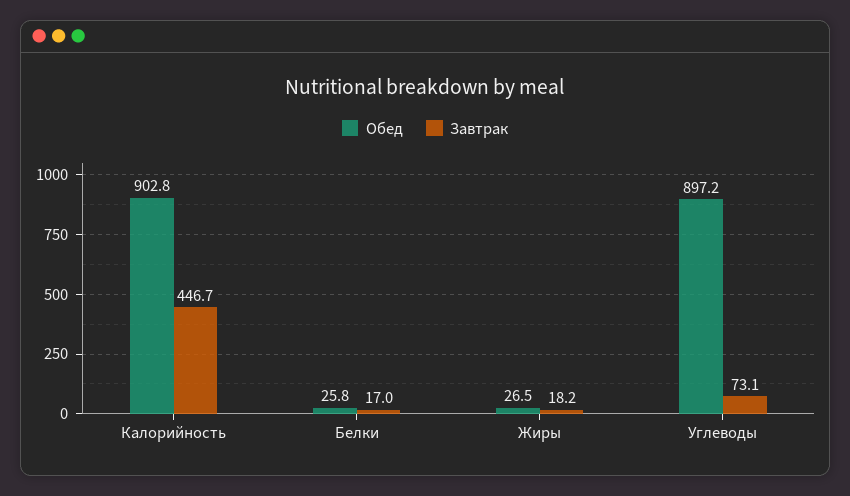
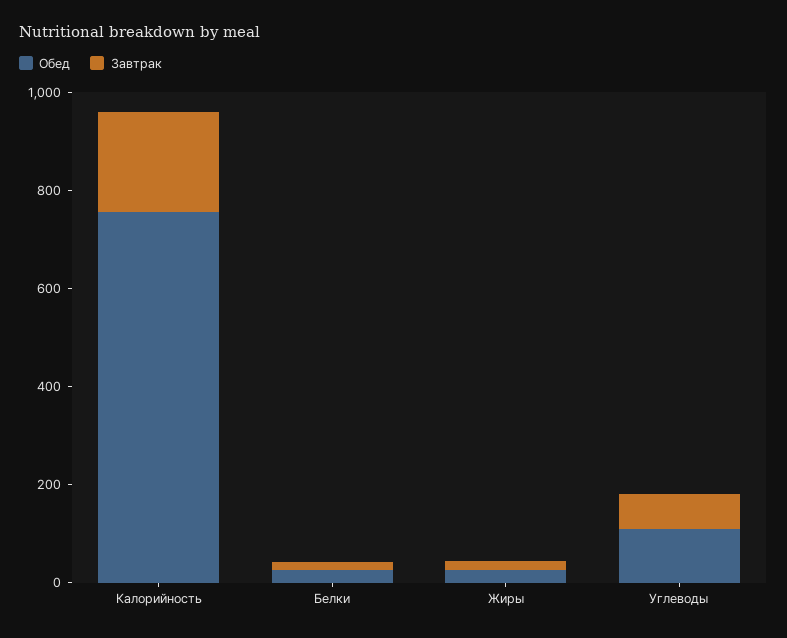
Обед, Калорийность: 902.8 -> 750
Завтрак, Калорийность: 446.7 -> 200
Обед, Углеводы: 897.2 -> 100

